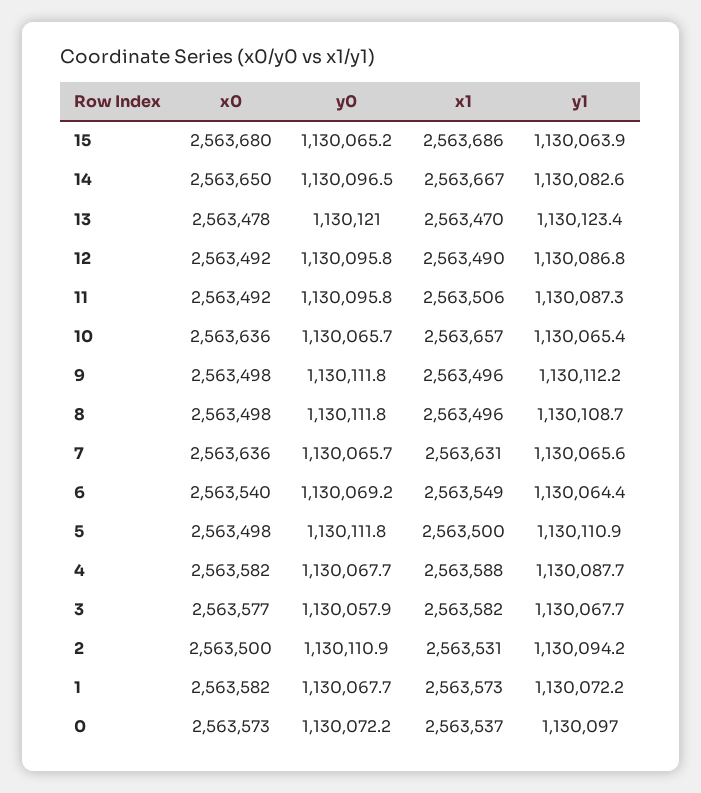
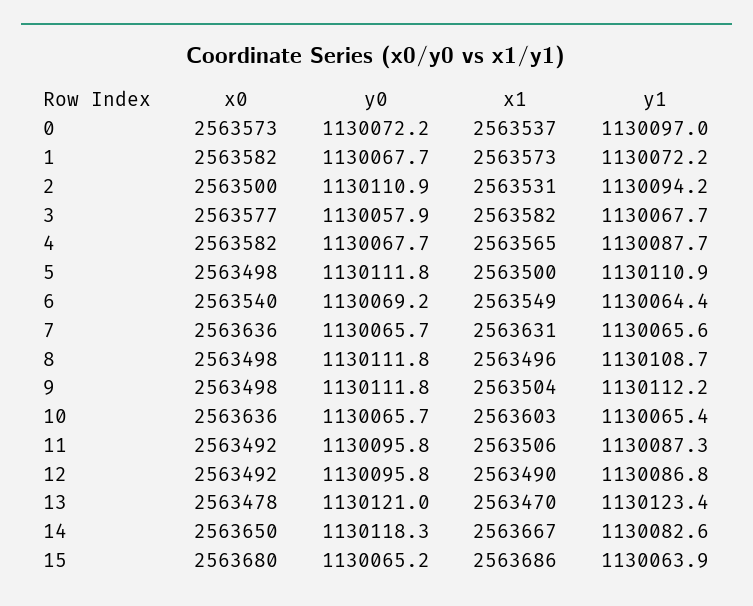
y0, 14: 1130096.5 -> 1130118.3
x1, 10: 2563657 -> 2563603
x1, 9: 2563496 -> 2563504
x1, 4: 2563588 -> 2563565

